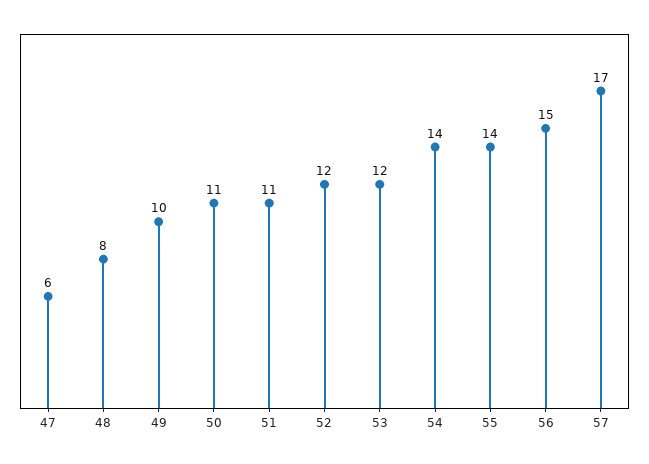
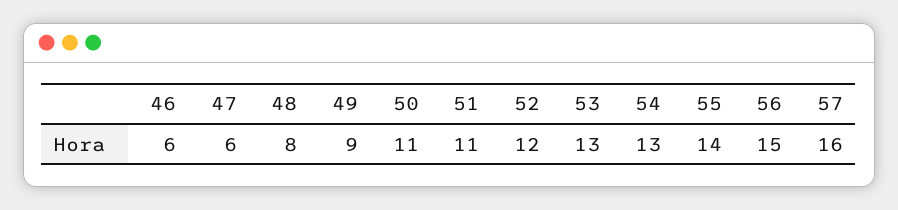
49: 10 -> 9
53: 12 -> 13
54: 14 -> 13
57: 17 -> 16
46: none -> 6

